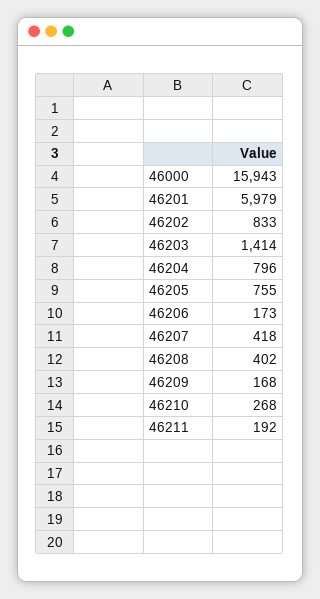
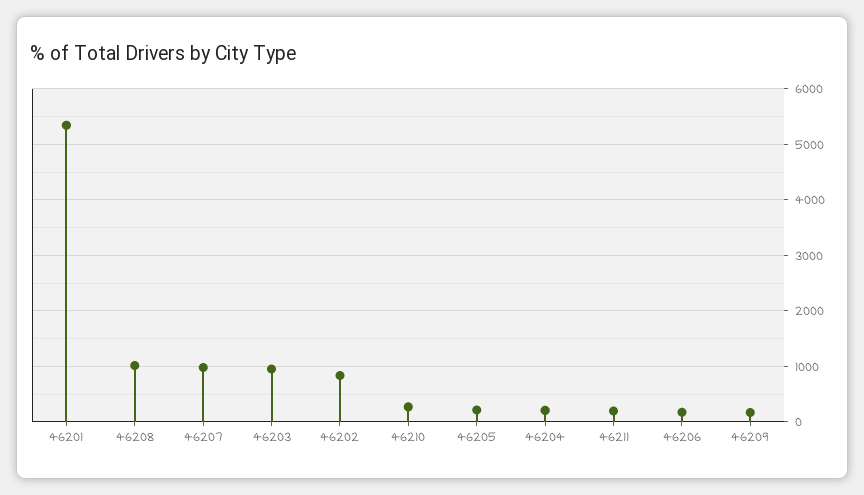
46000: 15943 -> none
46201: 5979 -> 5400
46203: 1414 -> 1000
46204: 796 -> 200
46205: 755 -> 200
46207: 418 -> 1000
46208: 402 -> 1000

